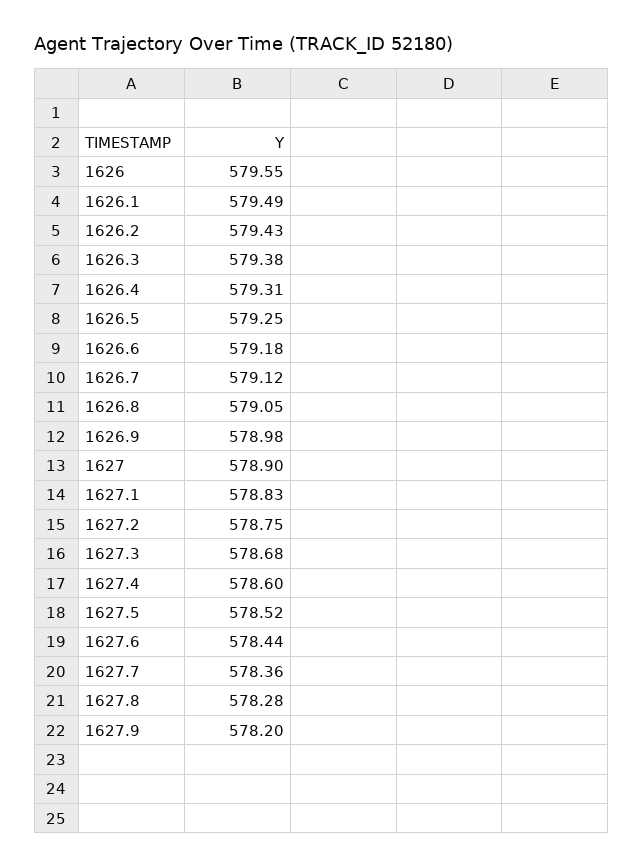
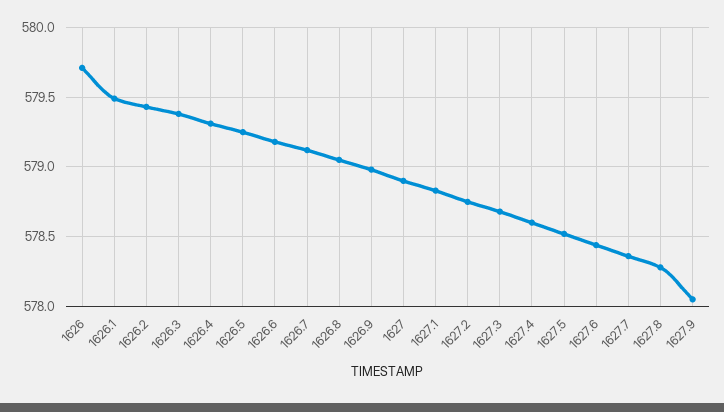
1626: 579.55 -> 579.7
1627.9: 578.2 -> 578.05

